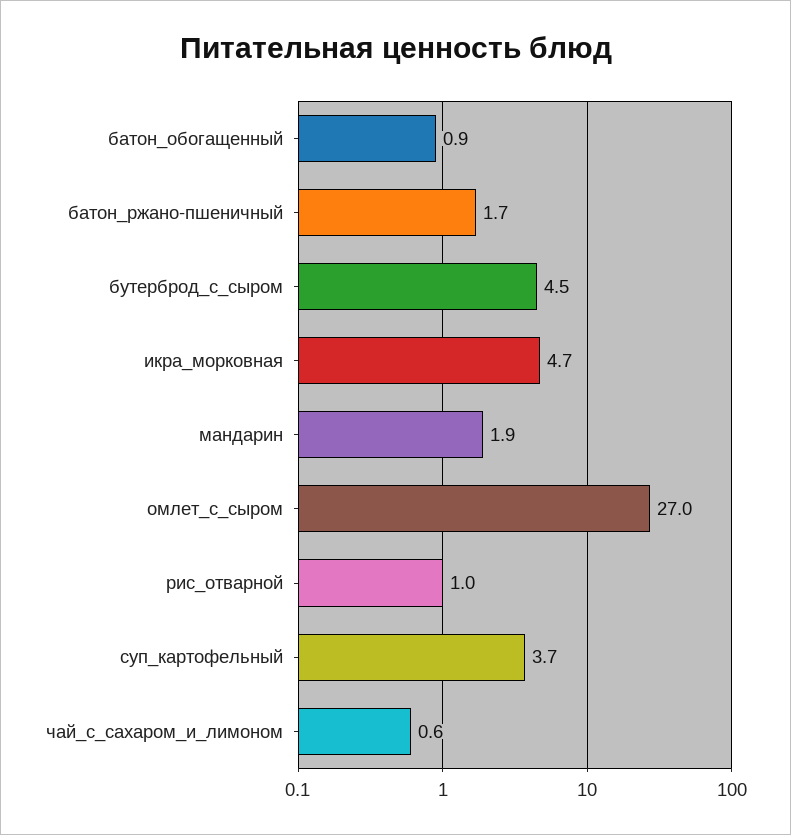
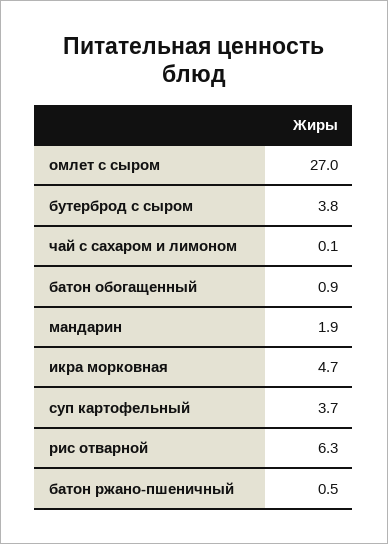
батон_ржано-пшеничный: 1.7 -> 0.5
бутерброд_с_сыром: 4.5 -> 3.8
рис_отварной: 1 -> 6.3
чай_с_сахаром_и_лимоном: 0.6 -> 0.1

